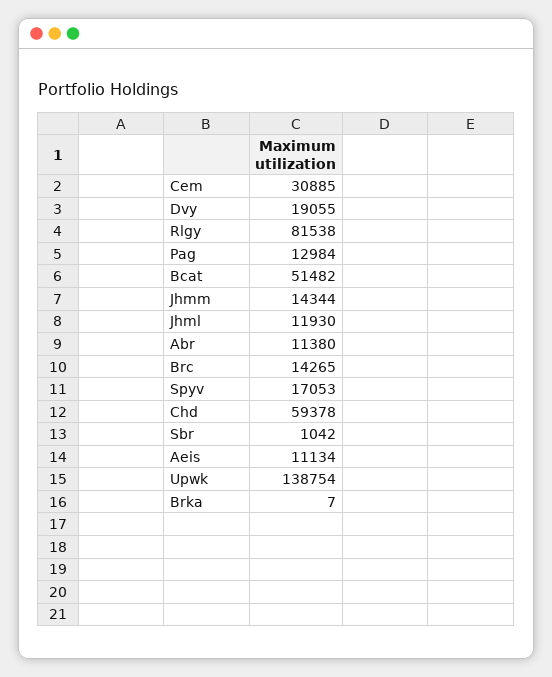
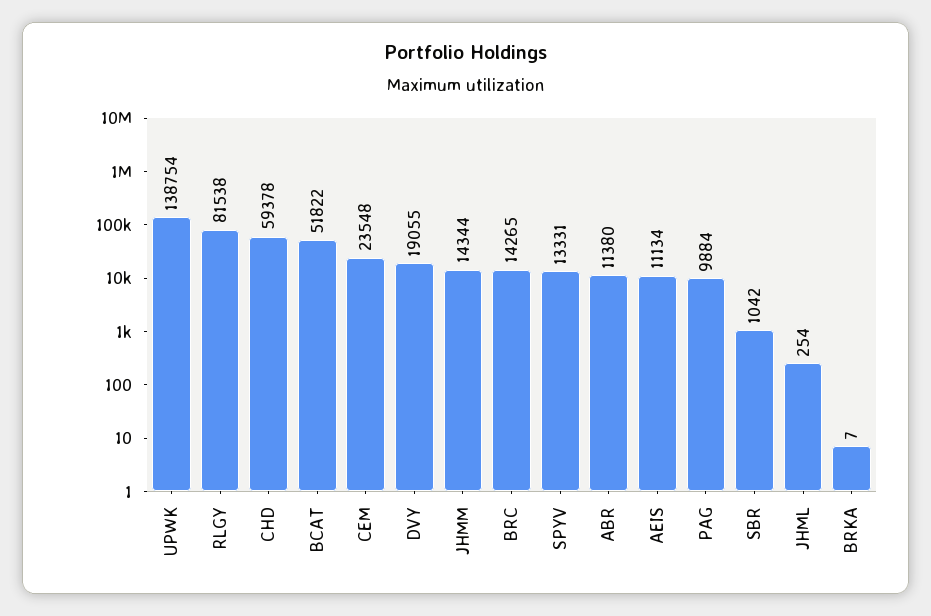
Cem: 30885 -> 23548
Pag: 12984 -> 9884
Bcat: 51482 -> 51822
Jhml: 11930 -> 254
Spyv: 17053 -> 13331

